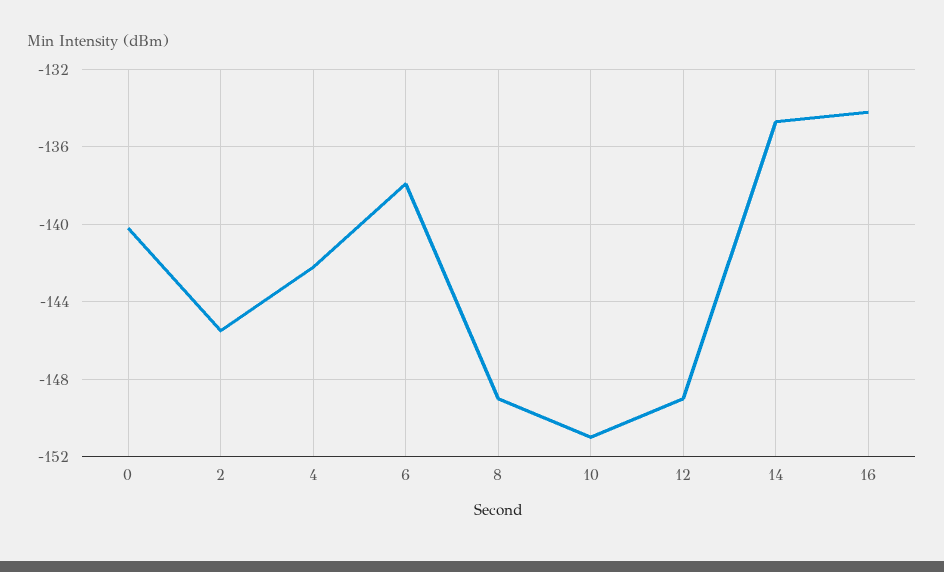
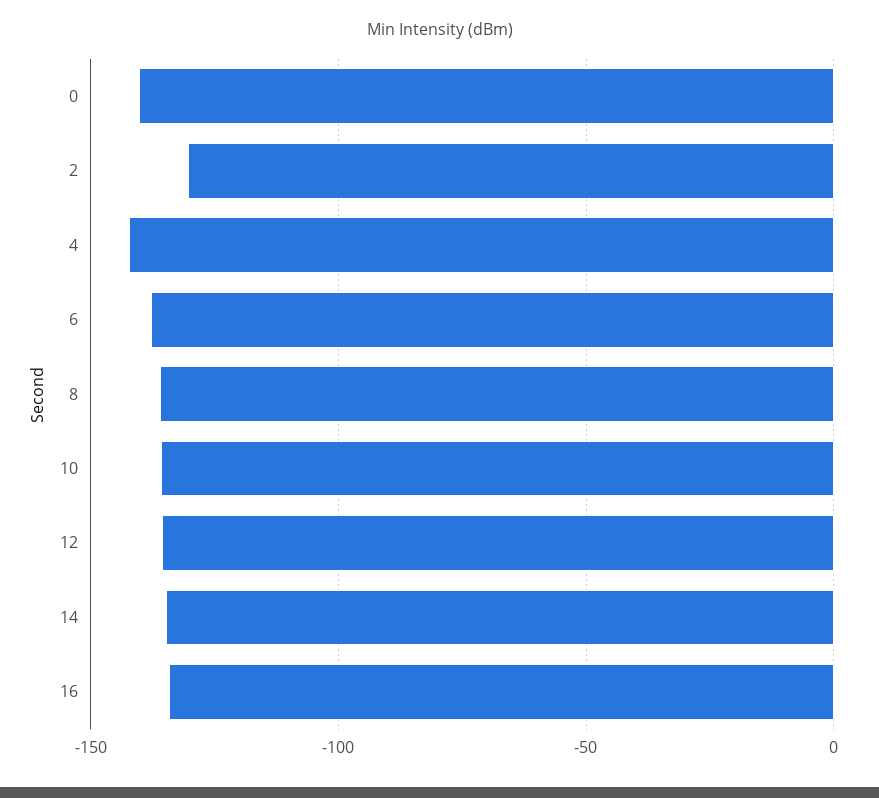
2: -145.5 -> -130
8: -149 -> -135
10: -151 -> -135
12: -149 -> -135

